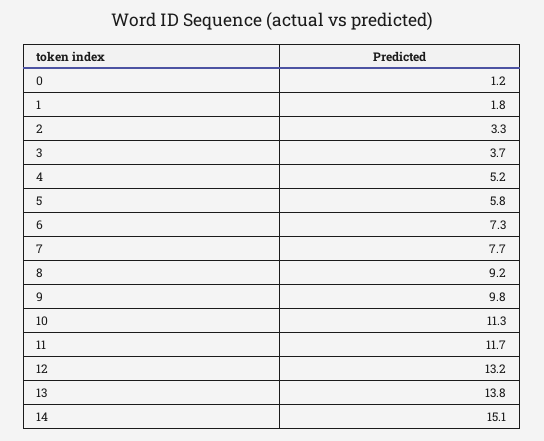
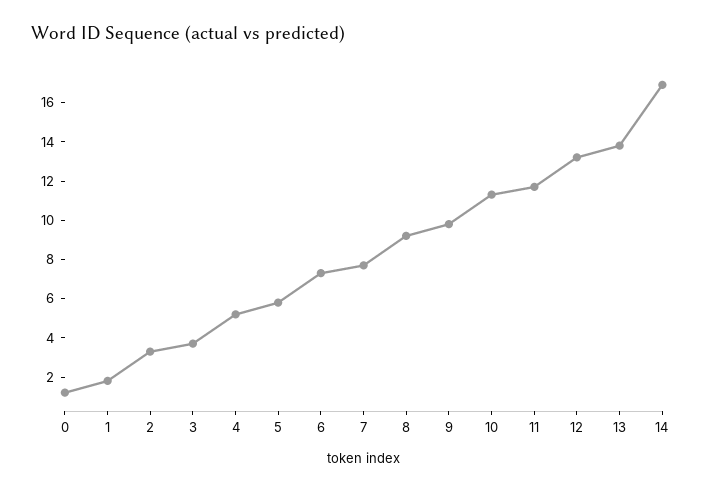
14: 15.1 -> 17

